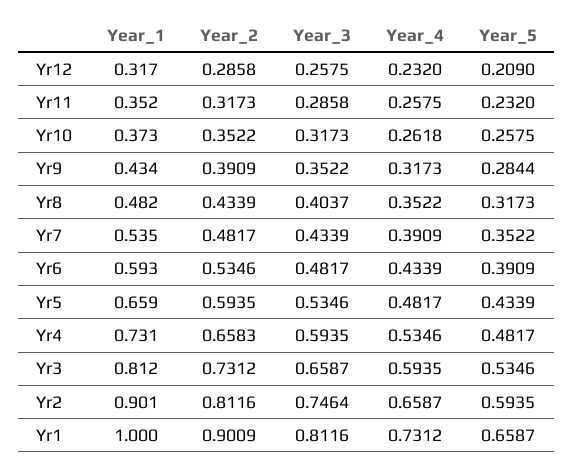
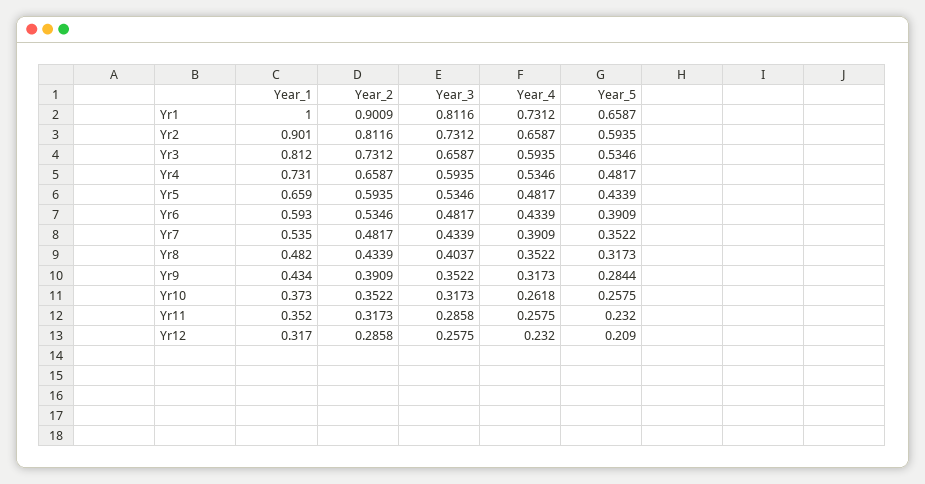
Year_2, Yr4: 0.6583 -> 0.6587
Year_3, Yr2: 0.7464 -> 0.7312

